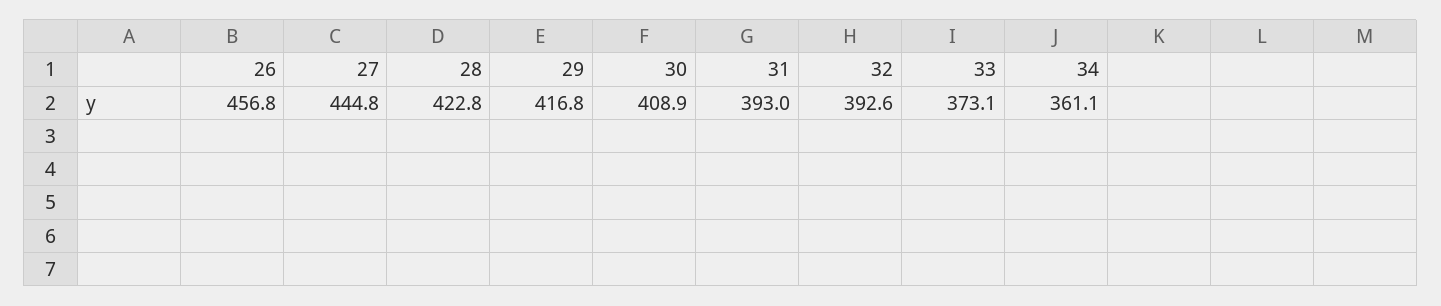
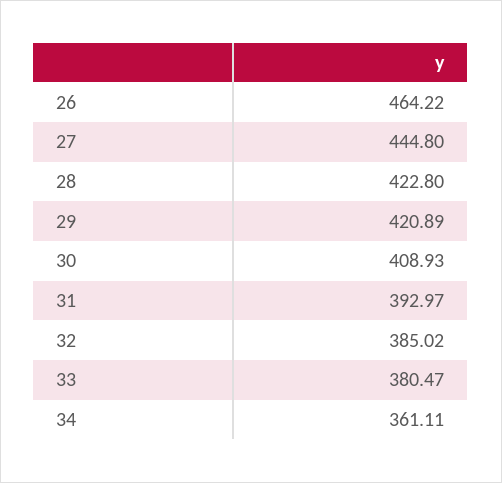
26: 456.8 -> 464.22
29: 416.8 -> 420.89
32: 392.6 -> 385.02
33: 373.1 -> 380.47

